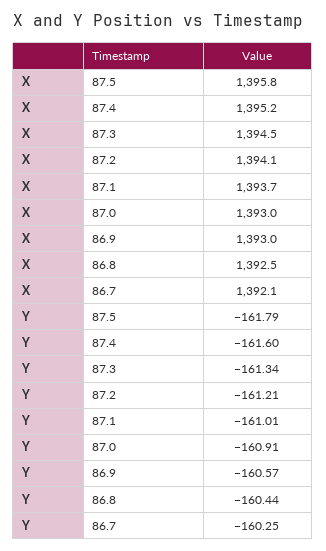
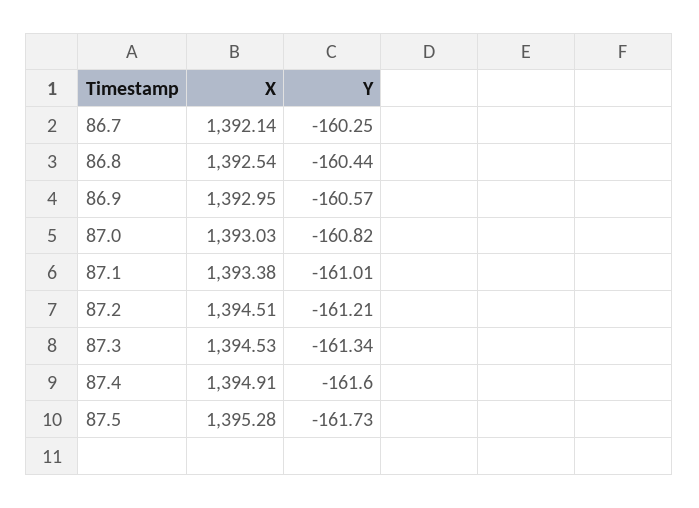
X, 87.5: 1395.8 -> 1395.28
X, 87.4: 1395.2 -> 1394.91
X, 87.2: 1394.1 -> 1394.51
X, 87.1: 1393.7 -> 1393.38
Y, 87.5: -161.79 -> -161.73
Y, 87.0: -160.91 -> -160.82

